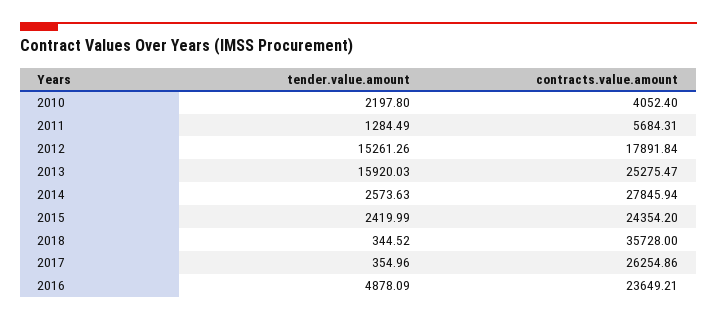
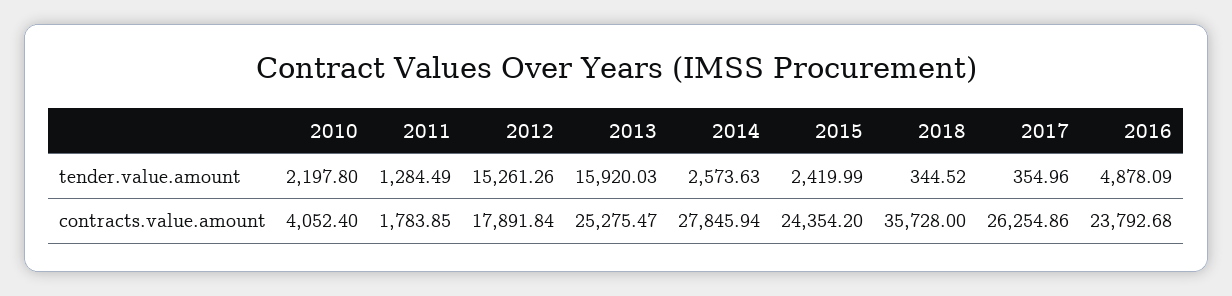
contracts.value.amount, 2011: 5684.31 -> 1783.85
contracts.value.amount, 2016: 23649.21 -> 23792.68

